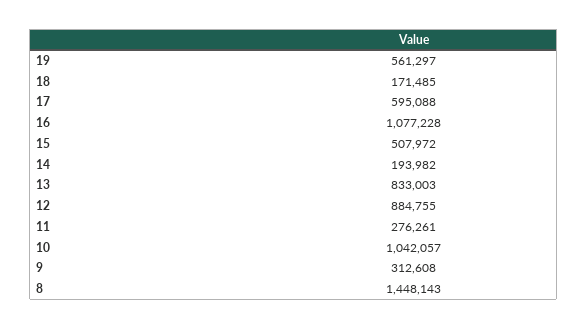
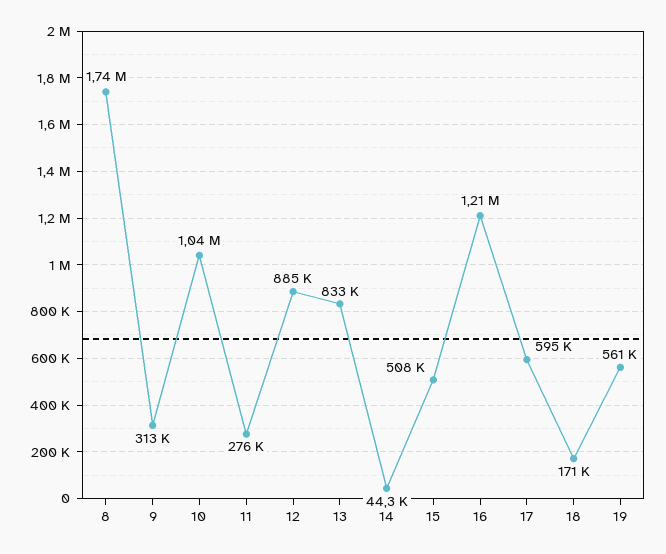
16: 1077228 -> 1210000
14: 193982 -> 44300
8: 1448143 -> 1740000

